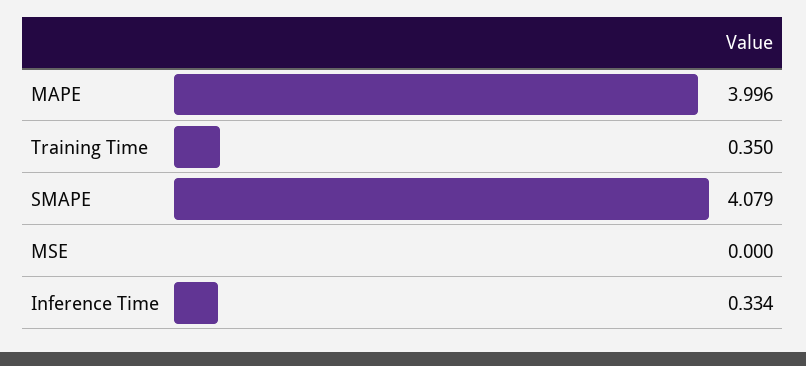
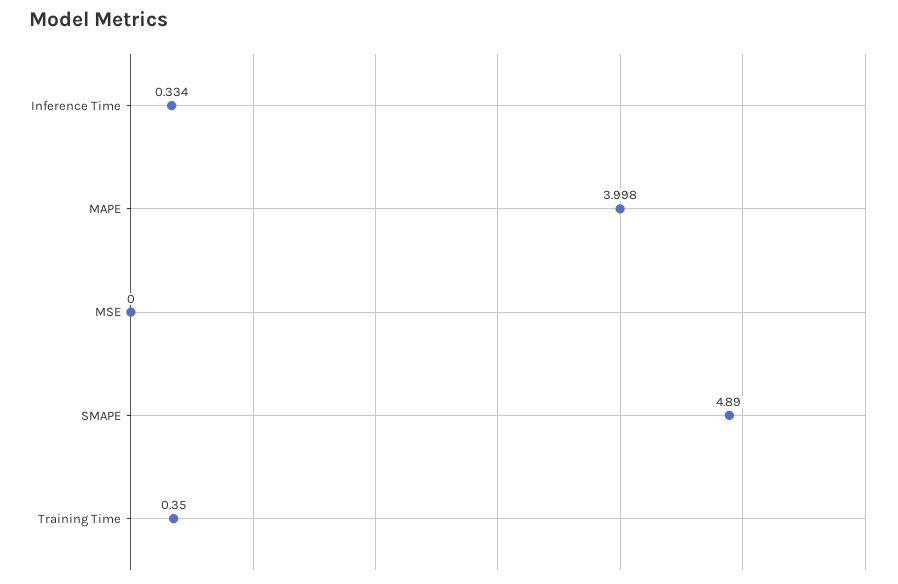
MAPE: 3.996 -> 3.998
SMAPE: 4.079 -> 4.89

